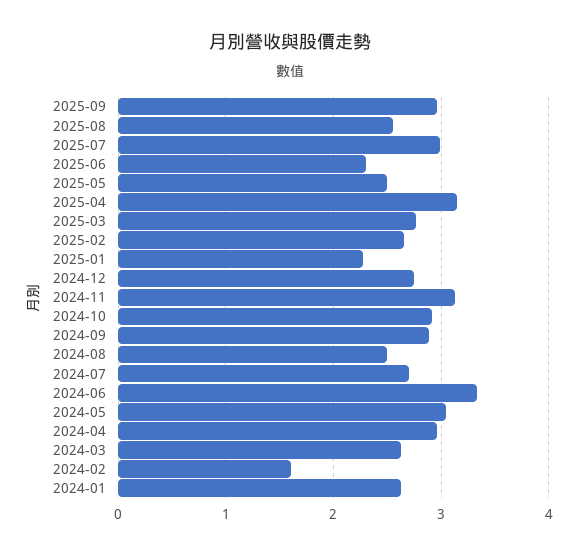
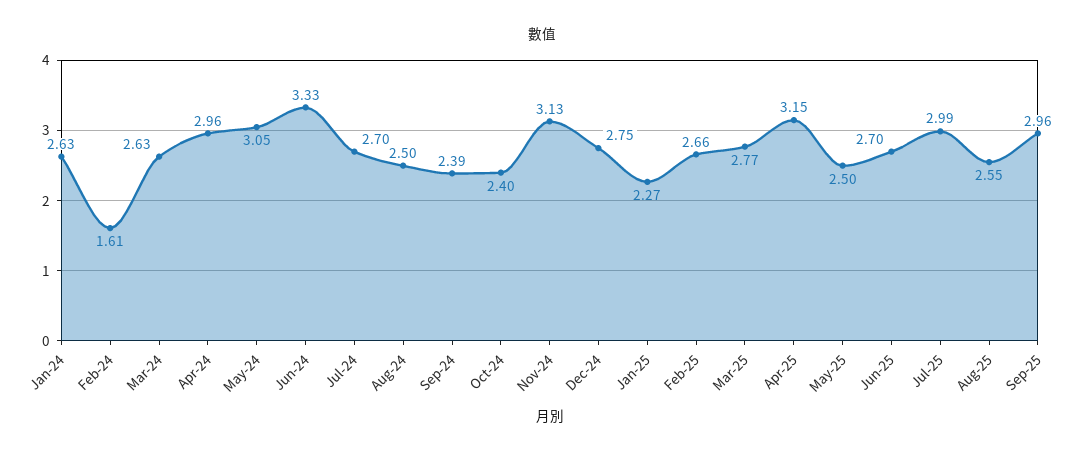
2025-06: 2.3 -> 2.7
2024-10: 2.9 -> 2.4
2024-09: 2.9 -> 2.39

